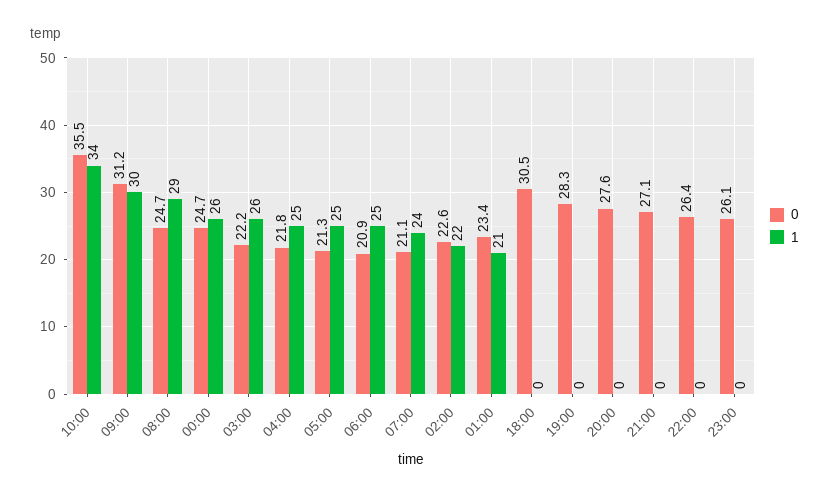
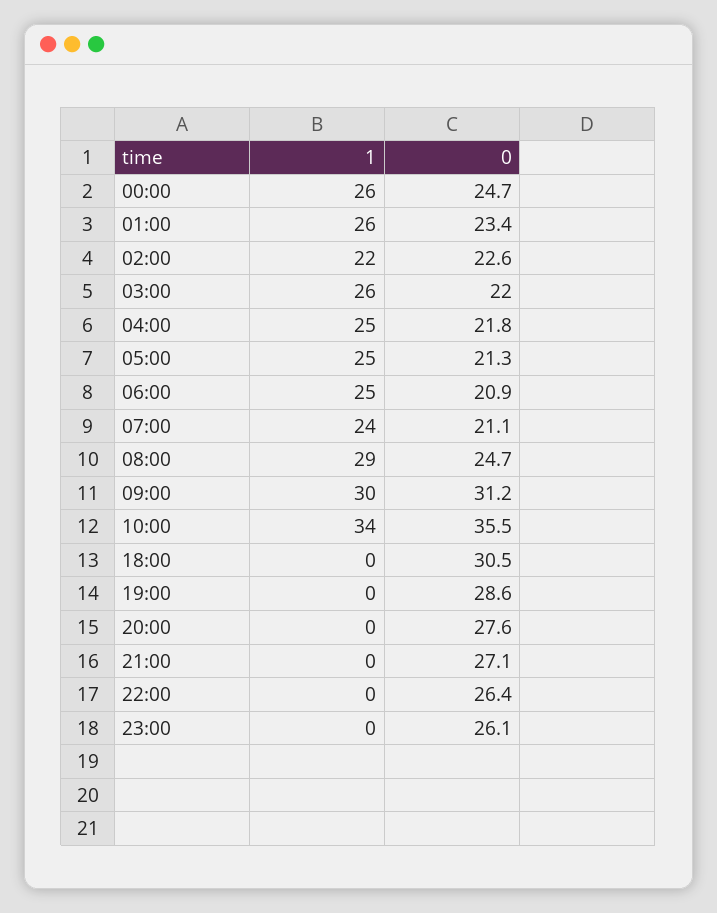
0, 03:00: 22.2 -> 22
1, 01:00: 21 -> 26
0, 19:00: 28.3 -> 28.6

